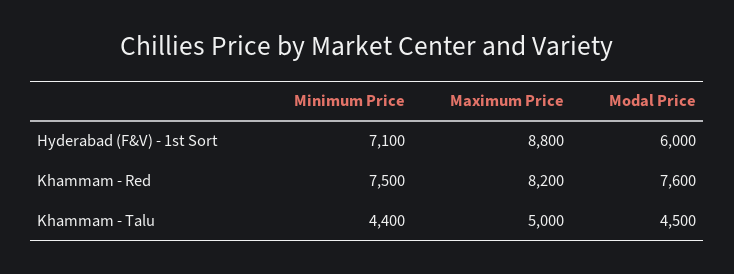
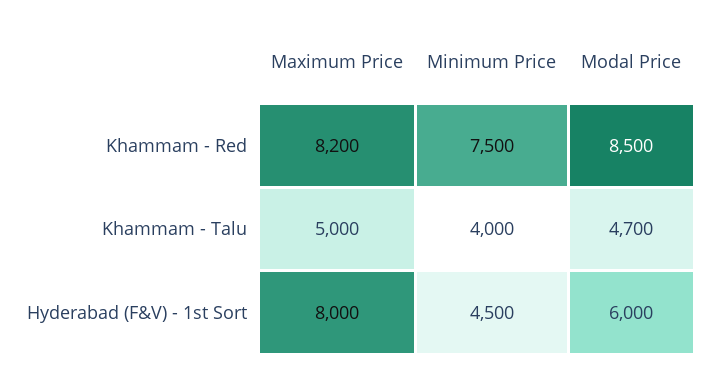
Minimum Price, Hyderabad (F&V) - 1st Sort: 7100 -> 4500
Maximum Price, Hyderabad (F&V) - 1st Sort: 8800 -> 8000
Modal Price, Khammam - Red: 7600 -> 8500
Minimum Price, Khammam - Talu: 4400 -> 4000
Modal Price, Khammam - Talu: 4500 -> 4700

